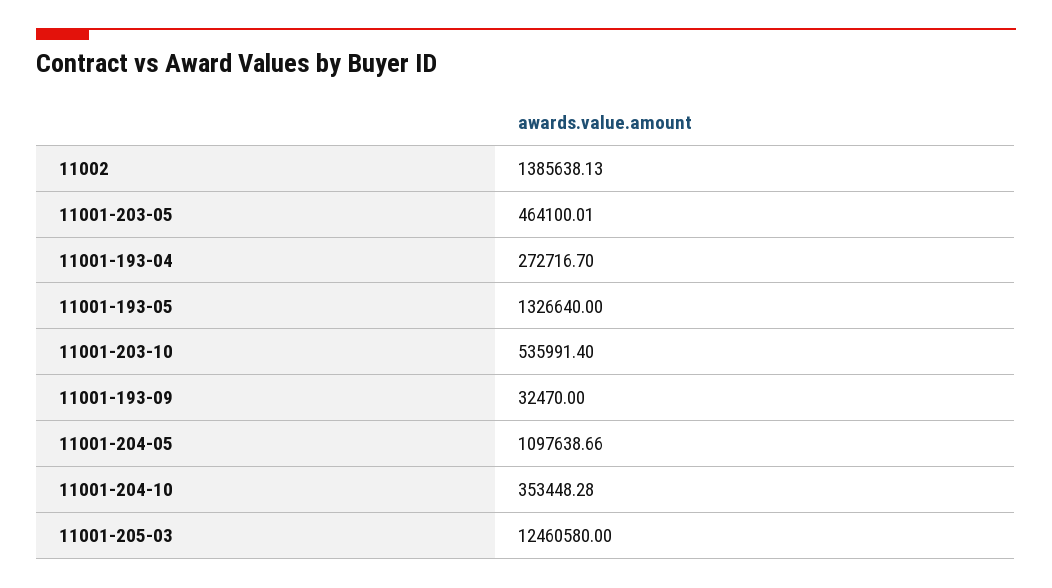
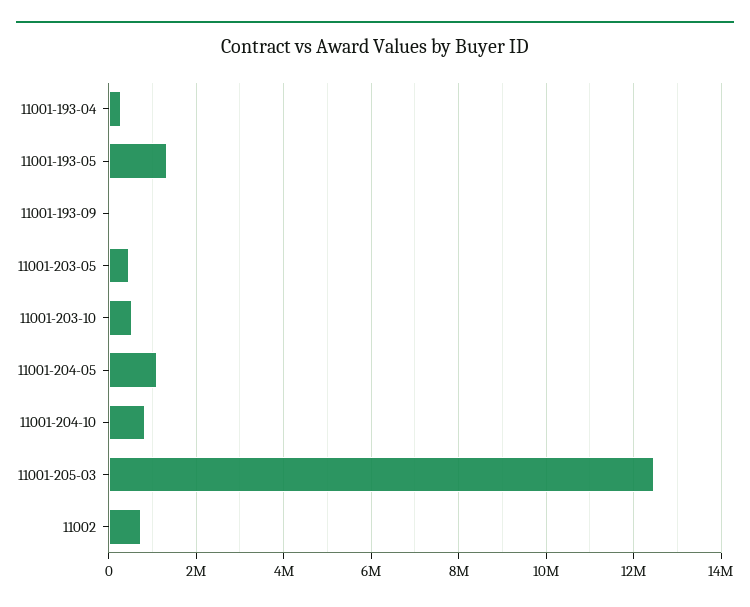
11002: 1385638.13 -> 800000
11001-204-10: 353448.28 -> 800000

